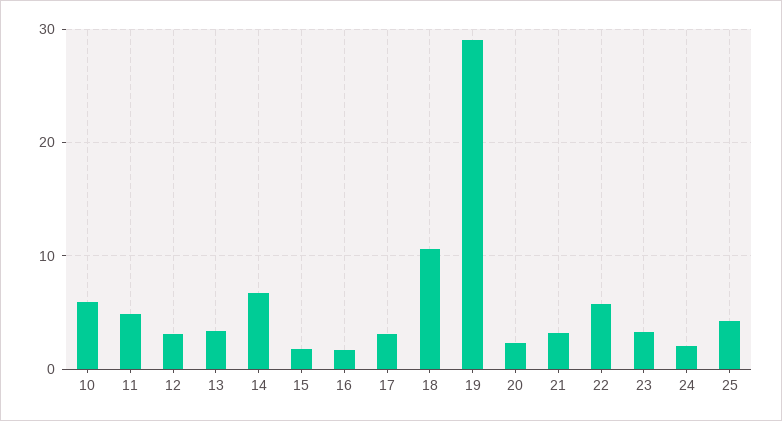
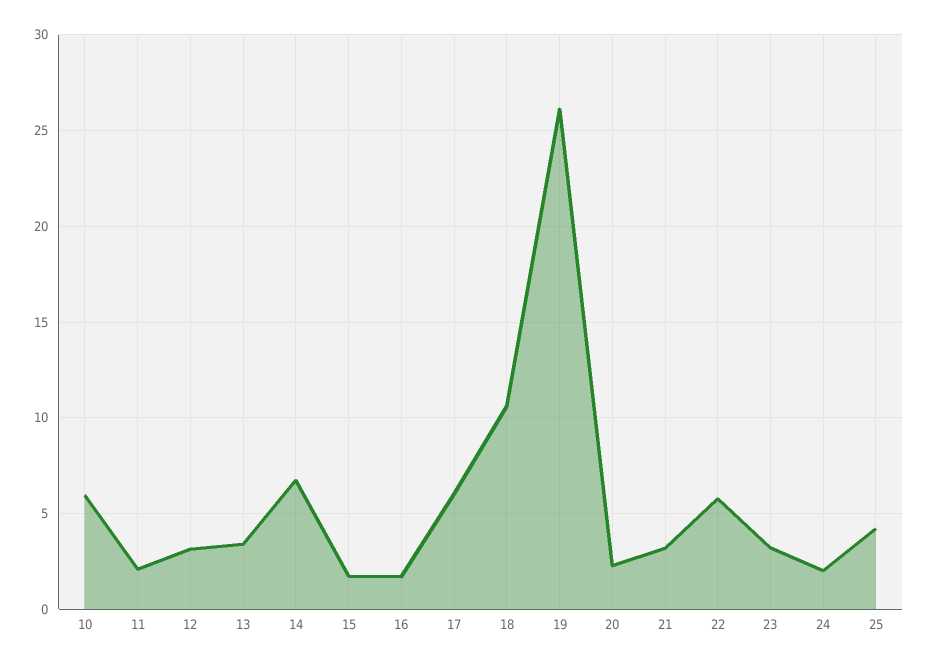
11: 5 -> 2
17: 3 -> 6
19: 29 -> 26

